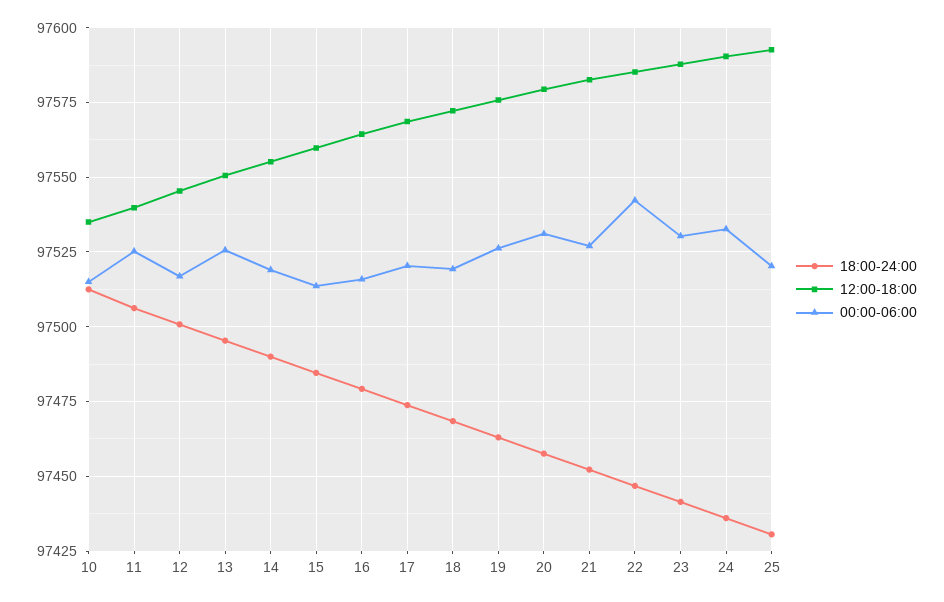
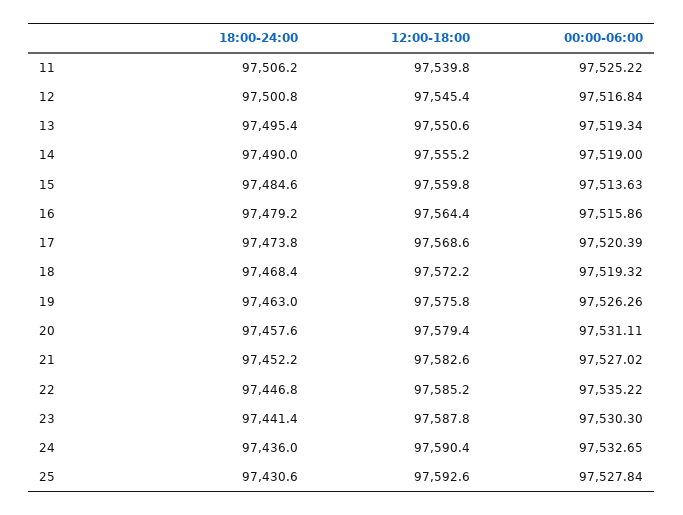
18:00-24:00, 10: 97512.5 -> none
12:00-18:00, 10: 97535 -> none
00:00-06:00, 10: 97515 -> none
00:00-06:00, 13: 97525 -> 97519.34
00:00-06:00, 22: 97542.5 -> 97535.22
00:00-06:00, 25: 97520 -> 97527.84

